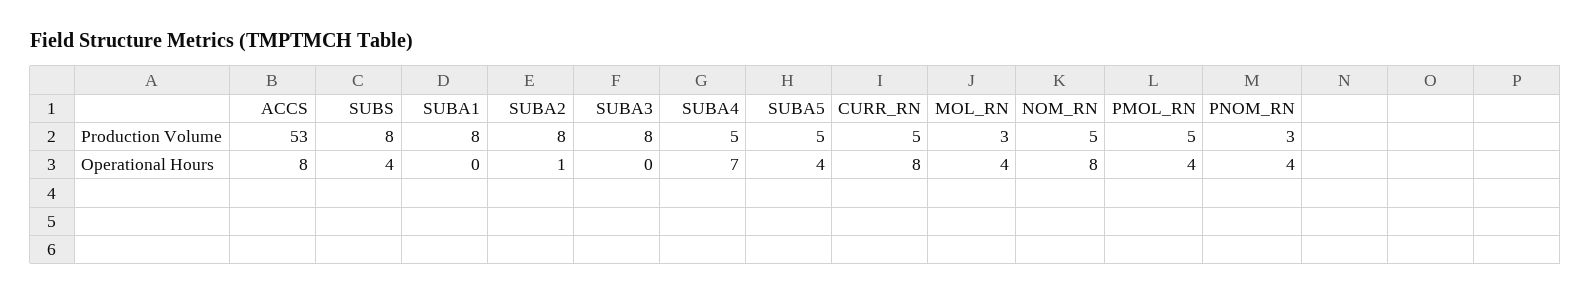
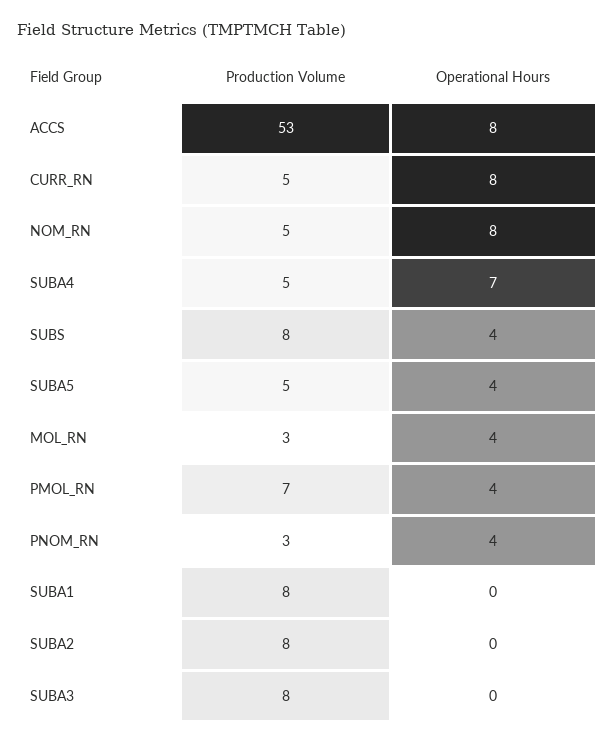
PMOL_RN, Production Volume: 5 -> 7
SUBA2, Operational Hours: 1 -> 0

